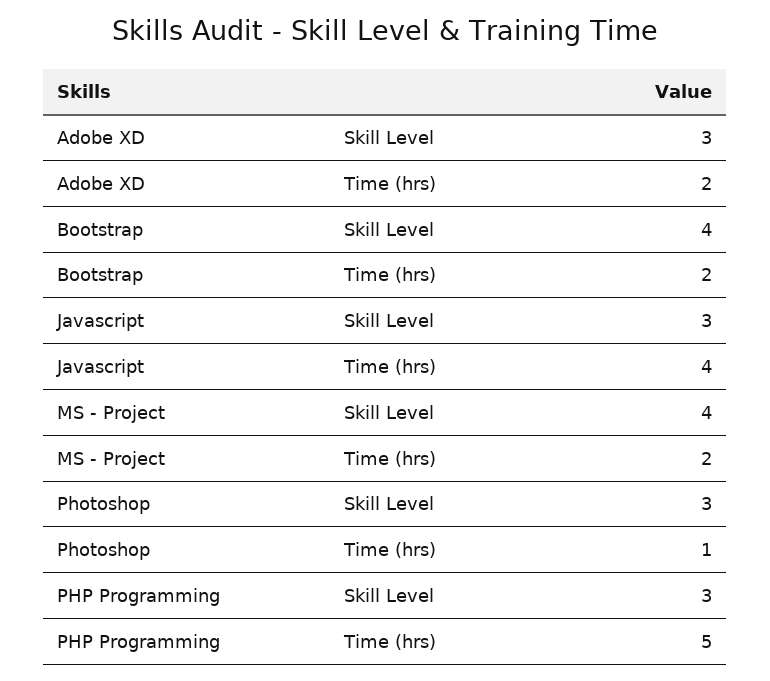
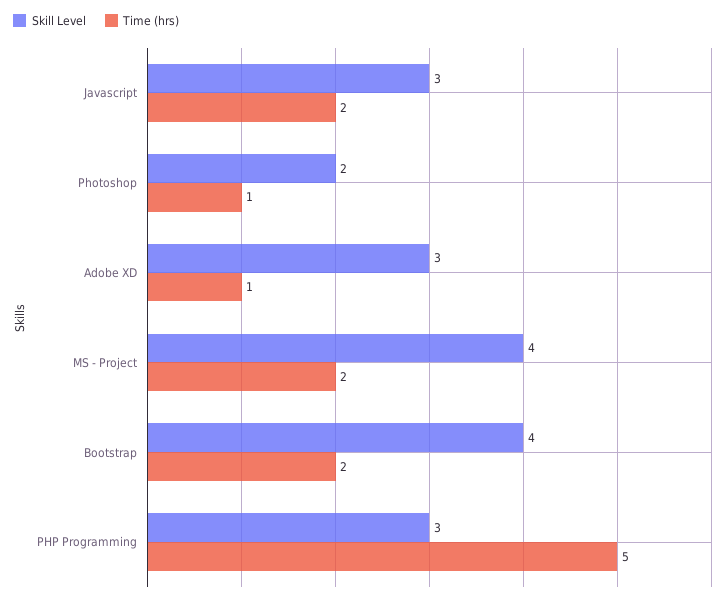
Time (hrs), Adobe XD: 2 -> 1
Time (hrs), Javascript: 4 -> 2
Skill Level, Photoshop: 3 -> 2

